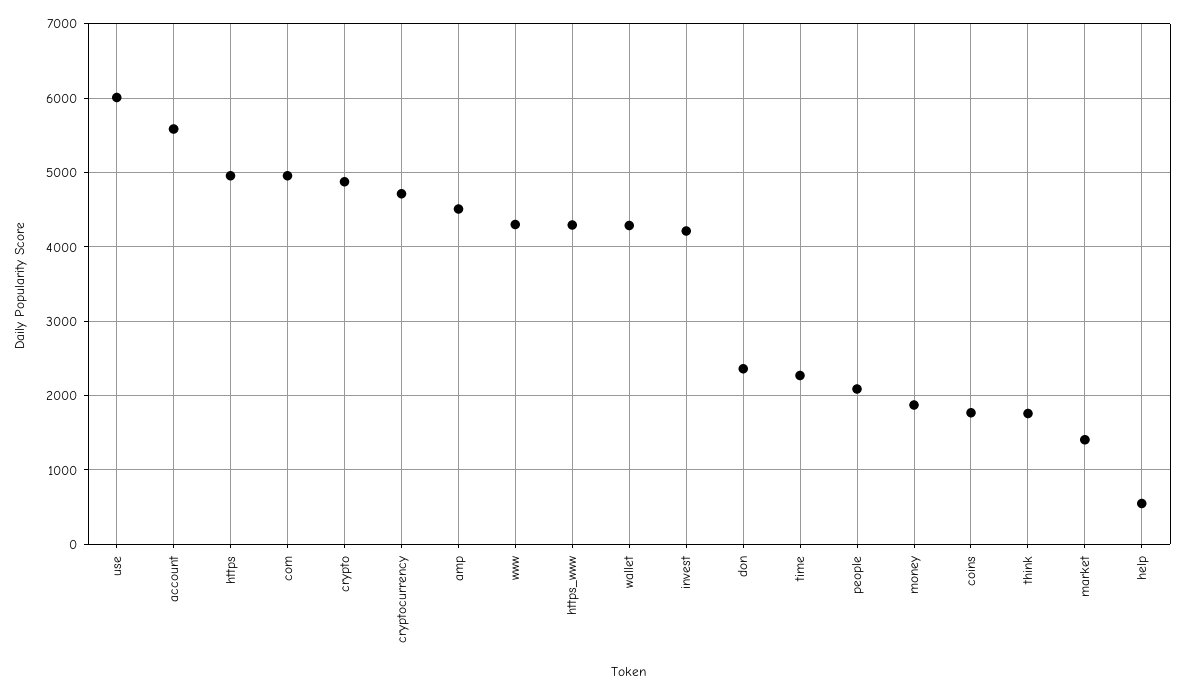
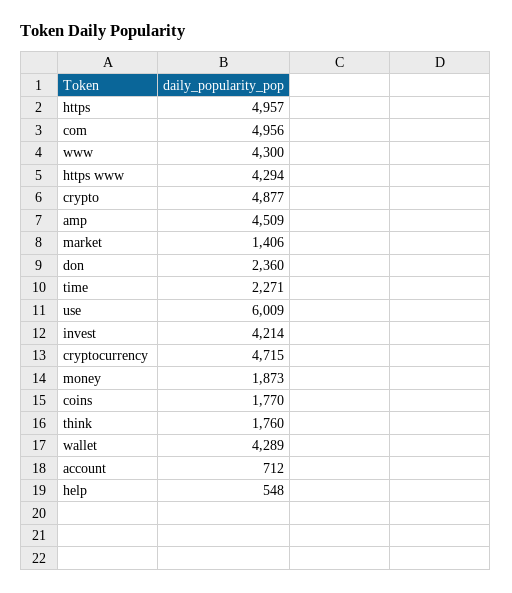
account: 5600 -> 712
people: 2100 -> none

